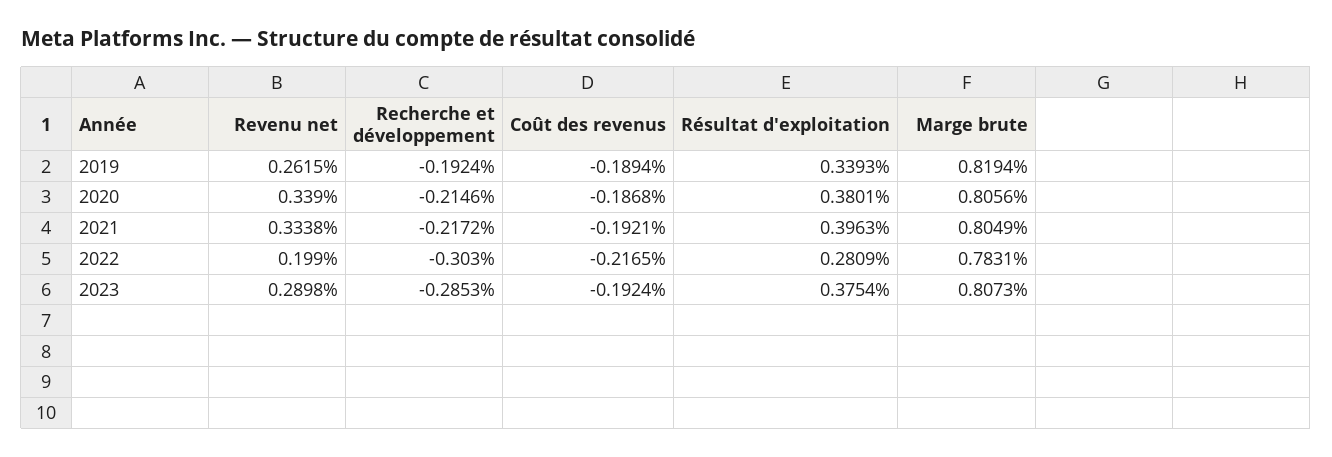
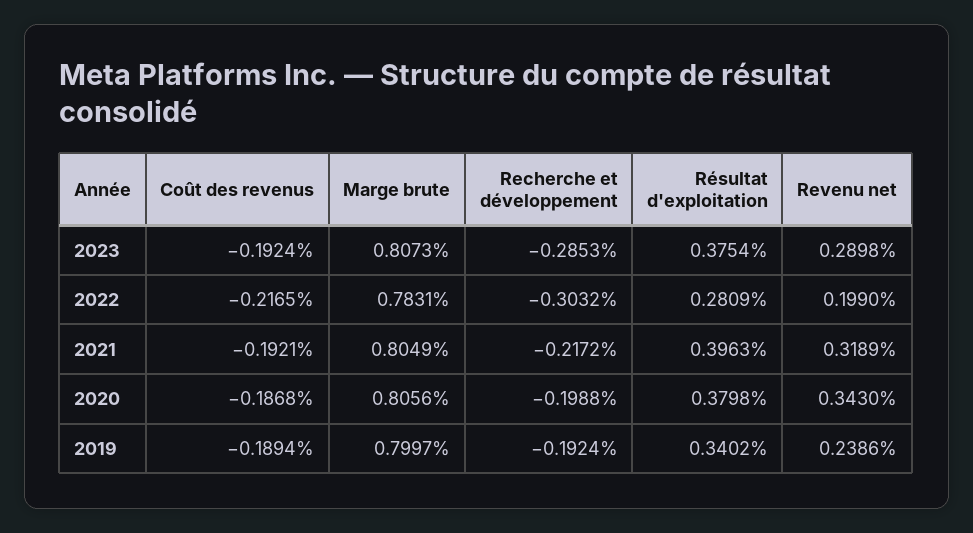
Revenu net, 2019: 0.2615 -> 0.2386
Résultat d'exploitation, 2019: 0.3393 -> 0.3402
Marge brute, 2019: 0.8194 -> 0.7997
Revenu net, 2020: 0.339 -> 0.343
Recherche et développement, 2020: -0.2146 -> -0.1988
Résultat d'exploitation, 2020: 0.3801 -> 0.3798
Revenu net, 2021: 0.3338 -> 0.3189
Recherche et développement, 2022: -0.303 -> -0.3032

